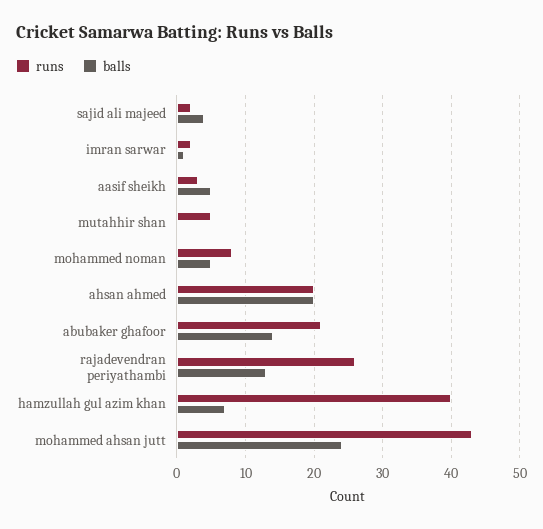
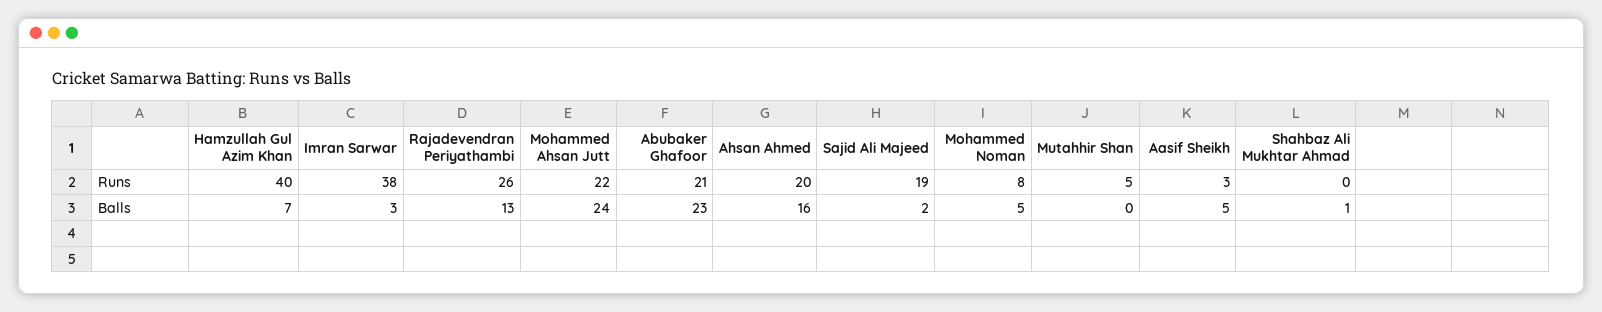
runs, sajid ali majeed: 2 -> 19
balls, sajid ali majeed: 4 -> 2
runs, imran sarwar: 2 -> 38
balls, imran sarwar: 1 -> 3
balls, ahsan ahmed: 20 -> 16
balls, abubaker ghafoor: 14 -> 23
runs, mohammed ahsan jutt: 43 -> 22
runs, Shahbaz Ali Mukhtar Ahmad: none -> 0
balls, Shahbaz Ali Mukhtar Ahmad: none -> 1

